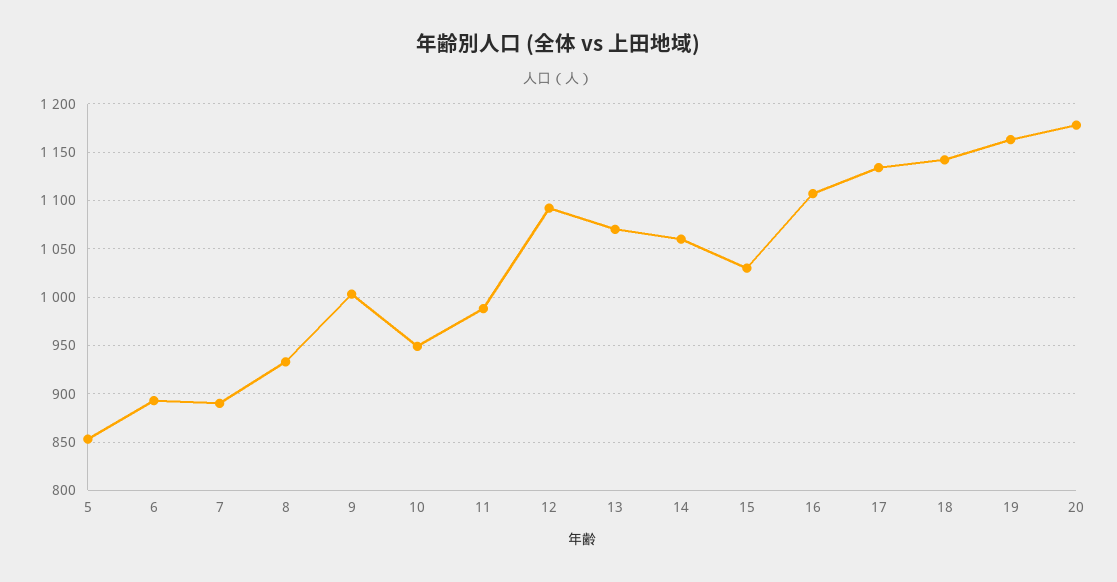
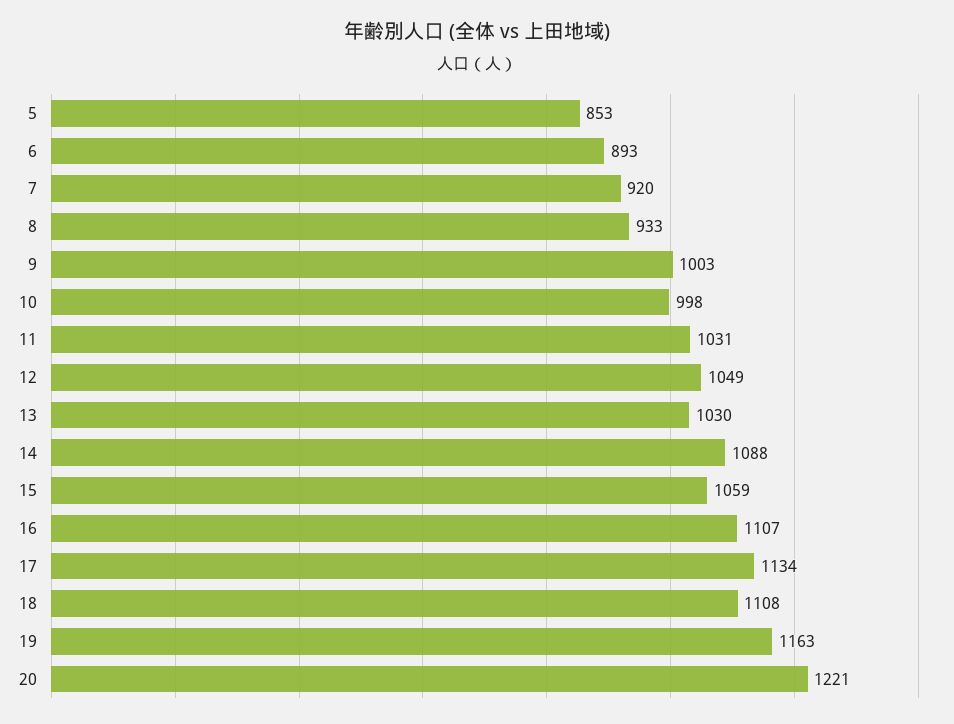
7: 890 -> 920
10: 950 -> 998
11: 990 -> 1031
12: 1090 -> 1049
13: 1070 -> 1030
14: 1060 -> 1088
15: 1030 -> 1059
18: 1140 -> 1108
20: 1180 -> 1221

